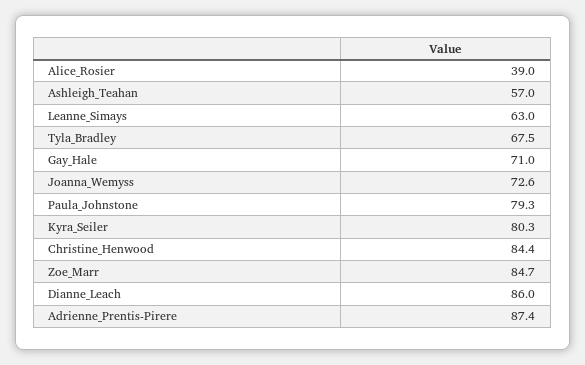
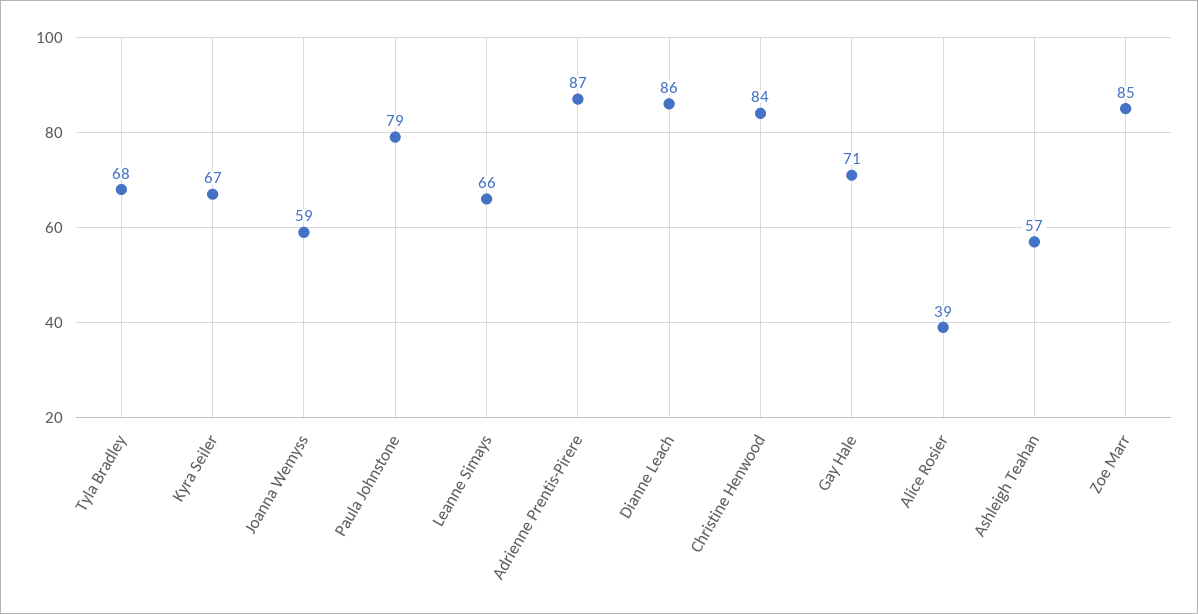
Leanne_Simays: 63 -> 66
Joanna_Wemyss: 72.6 -> 59
Kyra_Seiler: 80.3 -> 67

